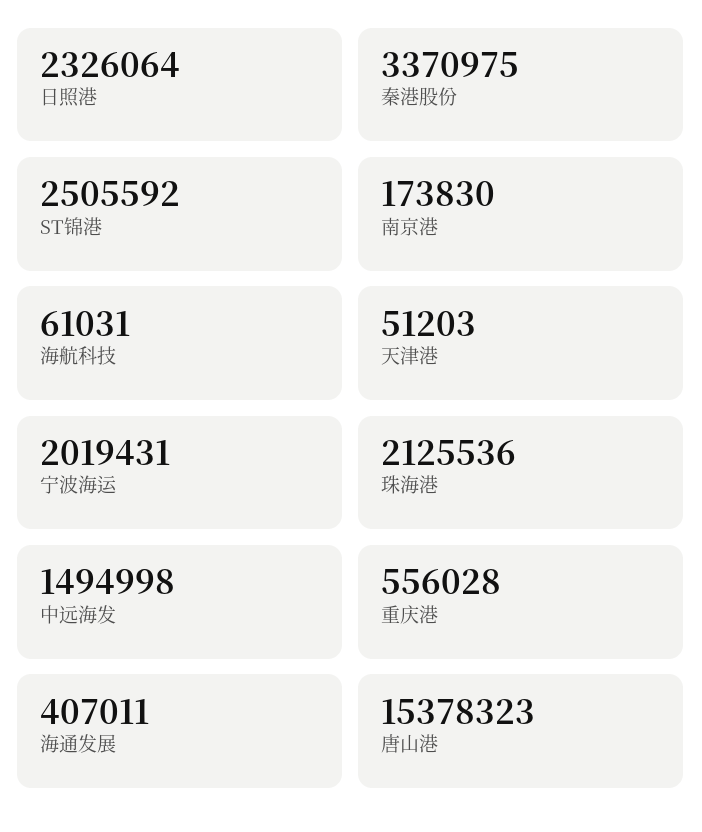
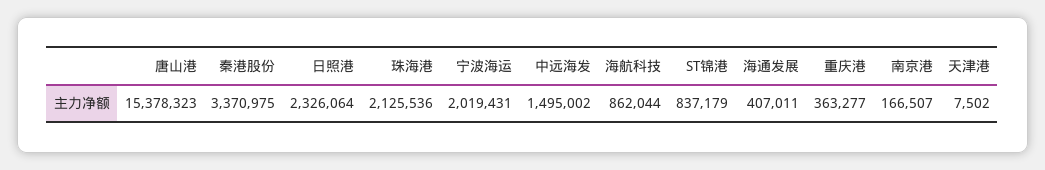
ST锦港: 2505592 -> 837179
南京港: 173830 -> 166507
海航科技: 61031 -> 862044
天津港: 51203 -> 7502
中远海发: 1494998 -> 1495002
重庆港: 556028 -> 363277

